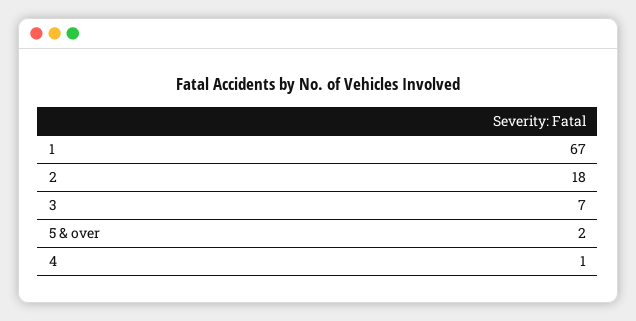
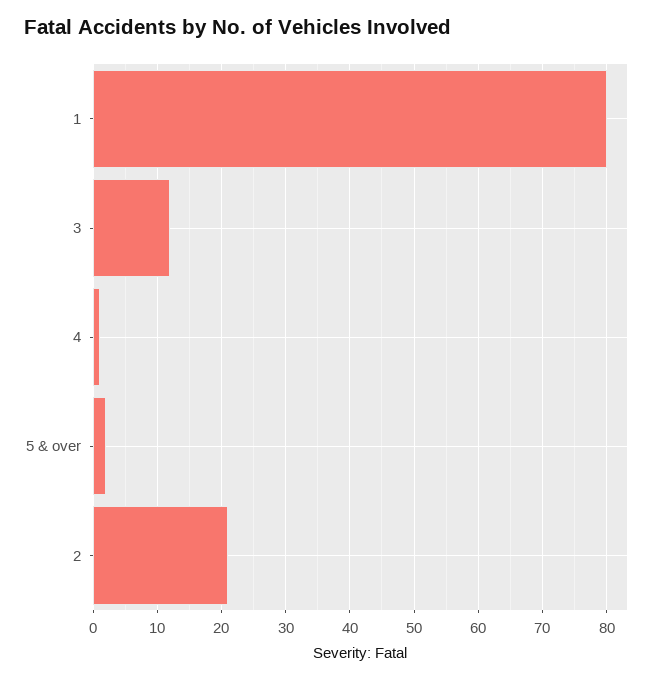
1: 67 -> 80
2: 18 -> 21
3: 7 -> 12

